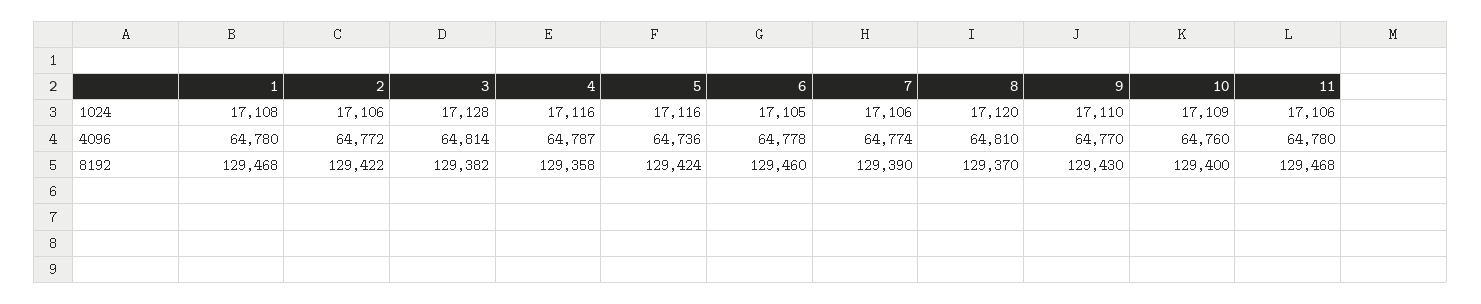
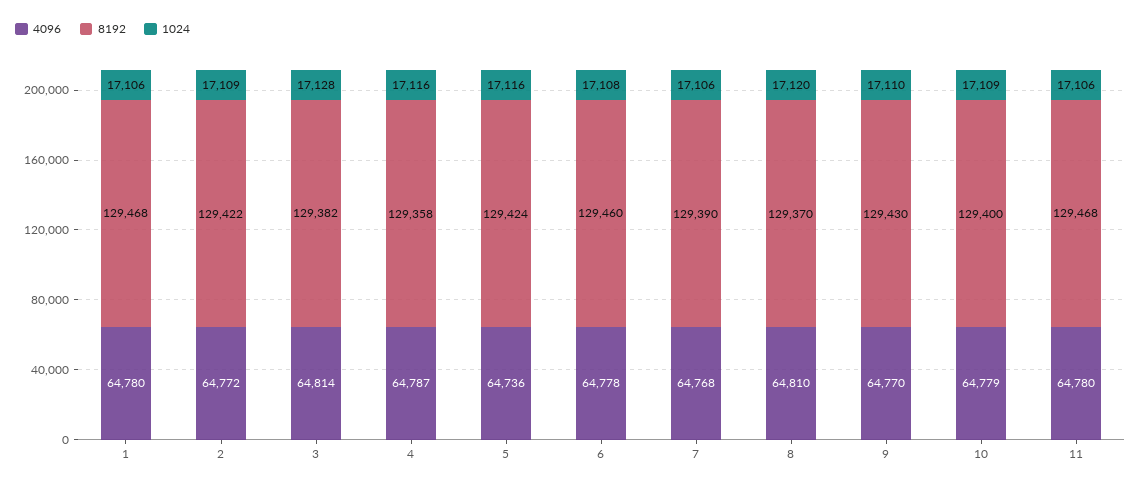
1024, 1: 17108 -> 17106
1024, 2: 17106 -> 17109
1024, 6: 17105 -> 17108
4096, 7: 64774 -> 64768
4096, 10: 64760 -> 64779

